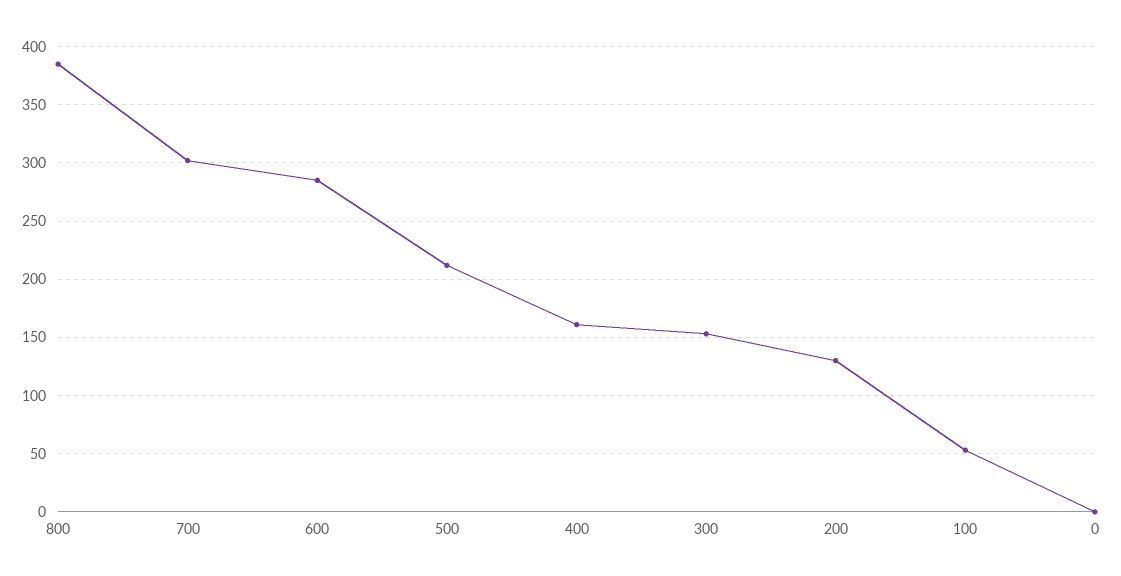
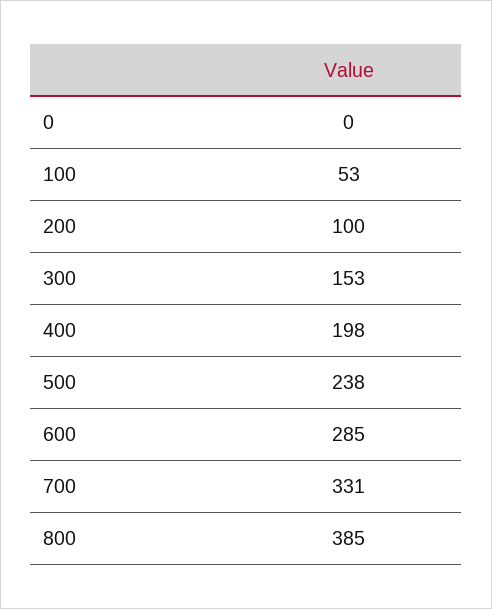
700: 300 -> 331
500: 210 -> 238
400: 160 -> 198
200: 130 -> 100

